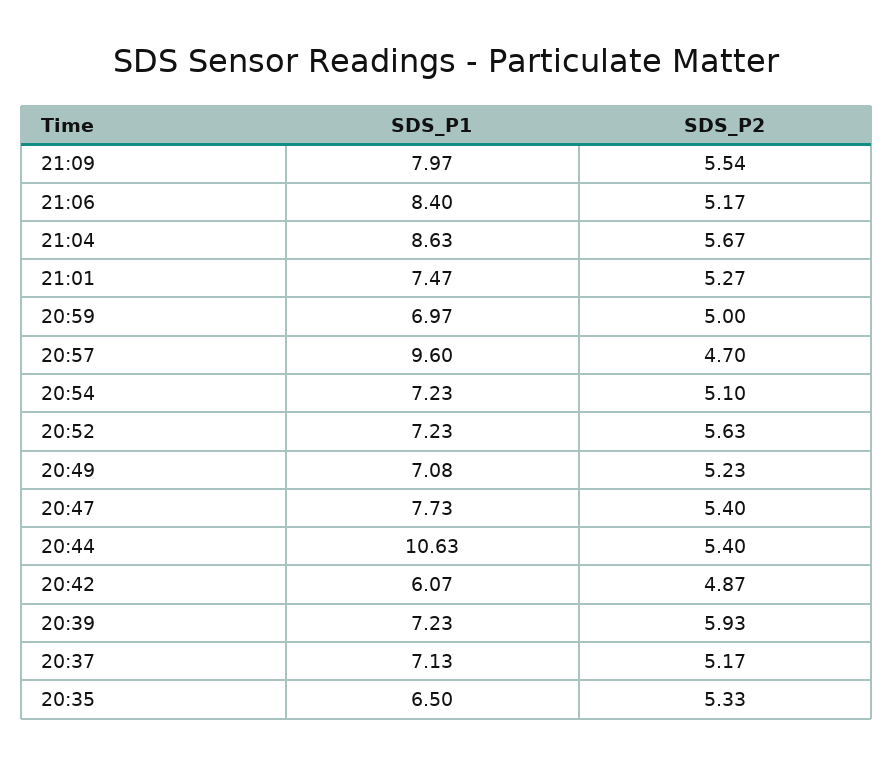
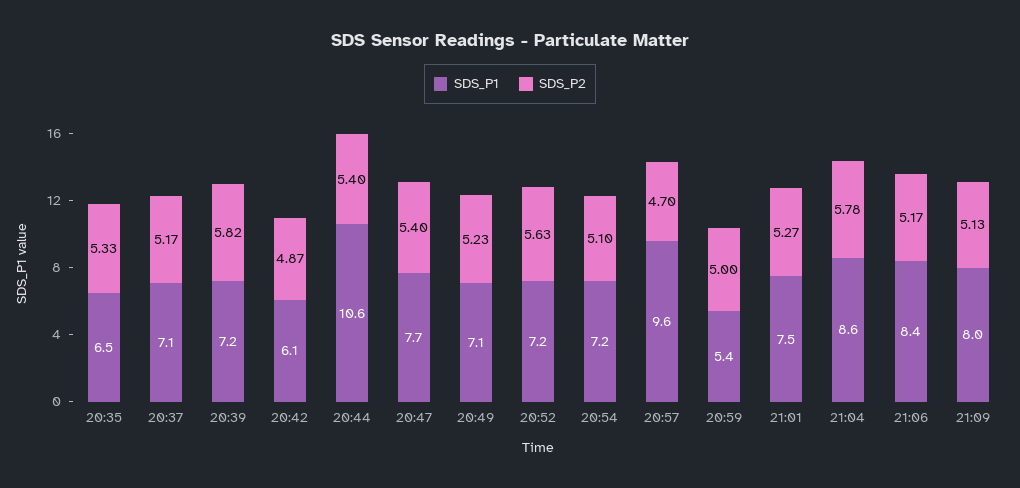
SDS_P2, 21:09: 5.54 -> 5.13
SDS_P2, 21:04: 5.67 -> 5.78
SDS_P1, 20:59: 6.97 -> 5.4
SDS_P2, 20:39: 5.93 -> 5.82

